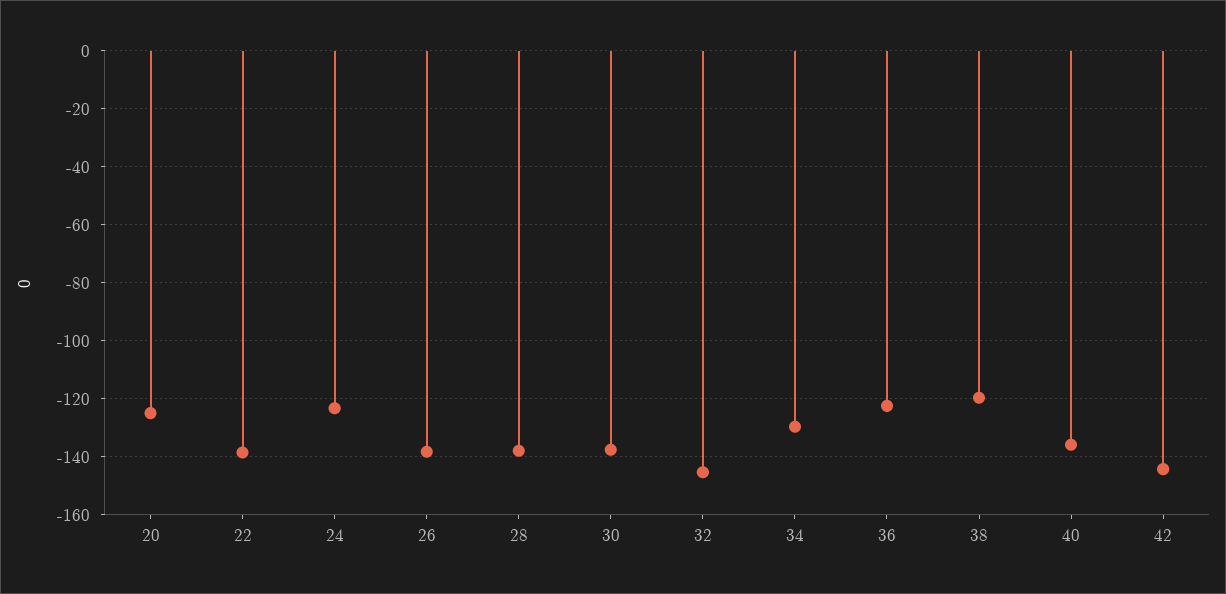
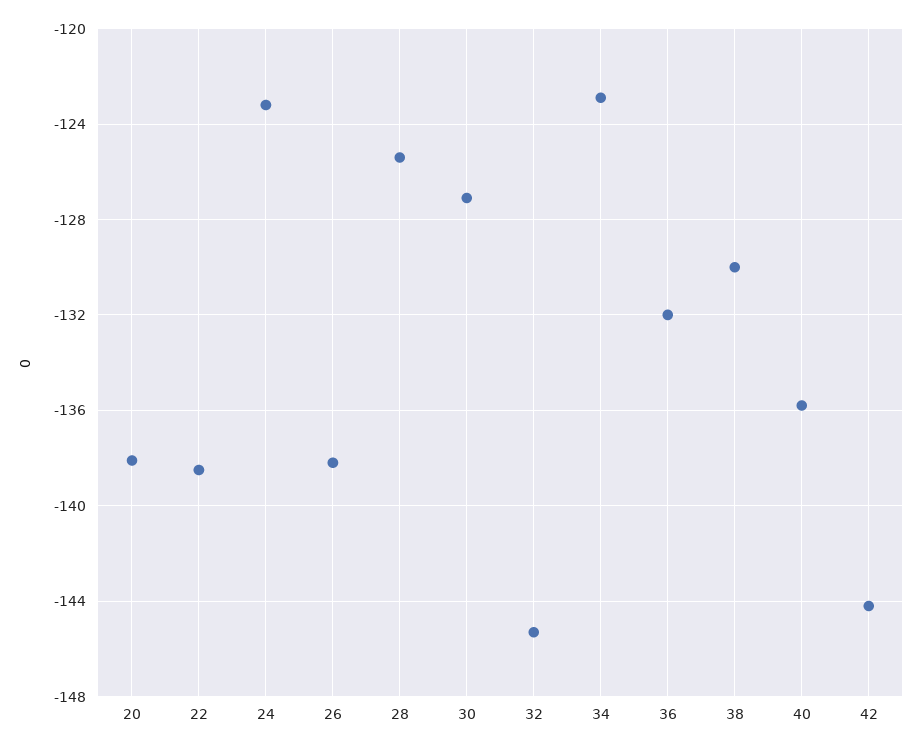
20: -125 -> -138
28: -137.5 -> -125.5
30: -137.5 -> -127
34: -130 -> -123
36: -122.5 -> -132
38: -120 -> -130

